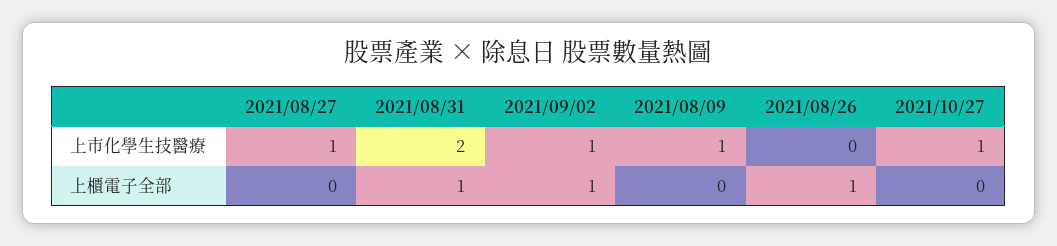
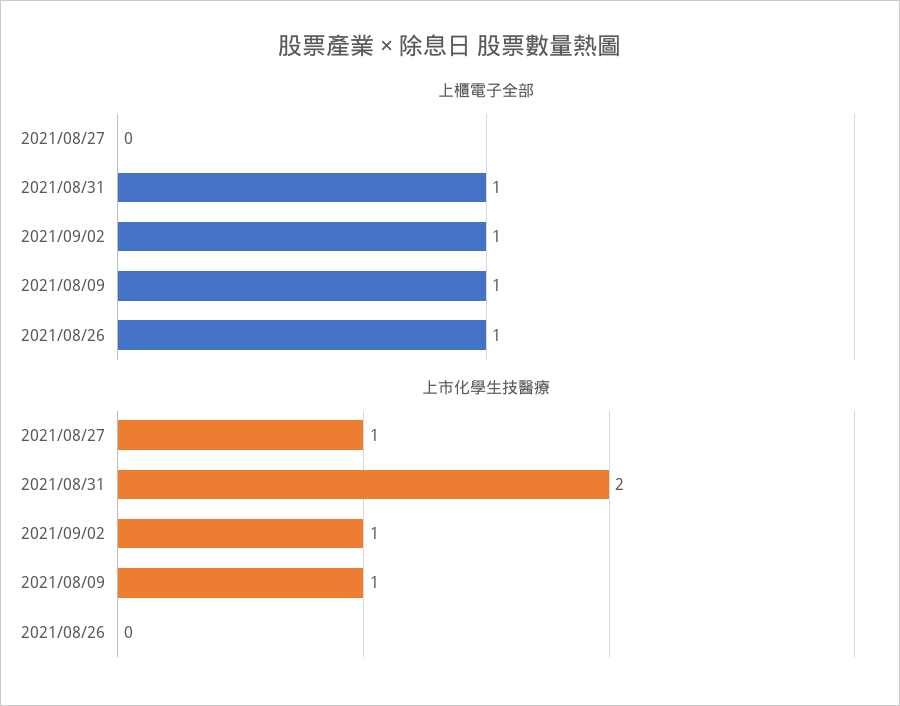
上市化學生技醫療, 2021/10/27: 1 -> none
上櫃電子全部, 2021/08/09: 0 -> 1
上櫃電子全部, 2021/10/27: 0 -> none

